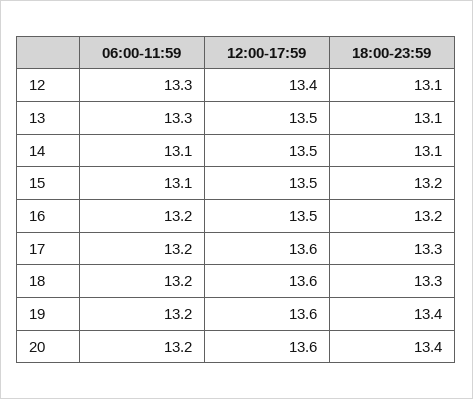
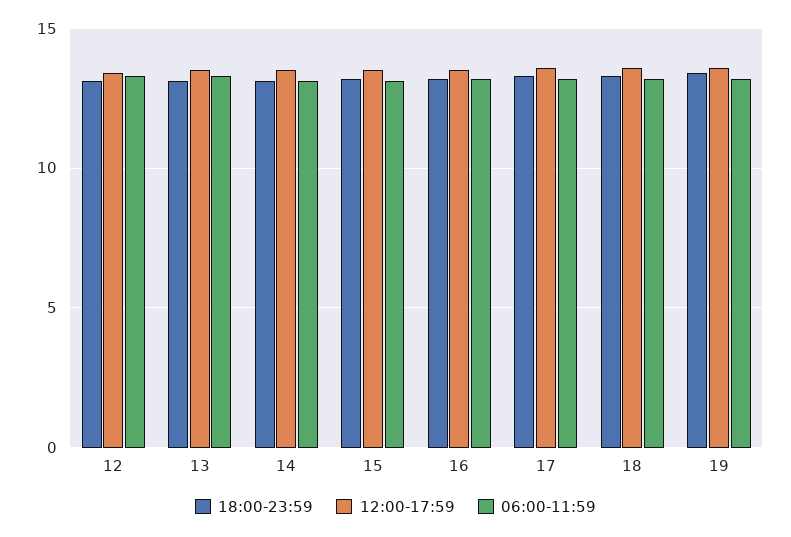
06:00-11:59, 20: 13.2 -> none
12:00-17:59, 20: 13.6 -> none
18:00-23:59, 20: 13.4 -> none

